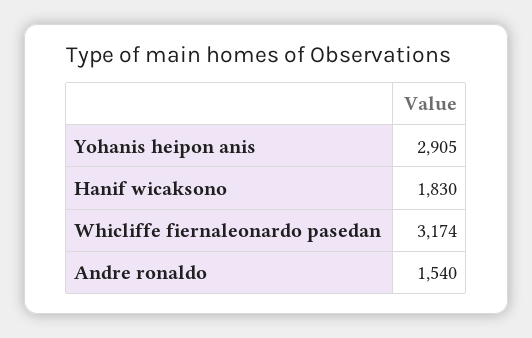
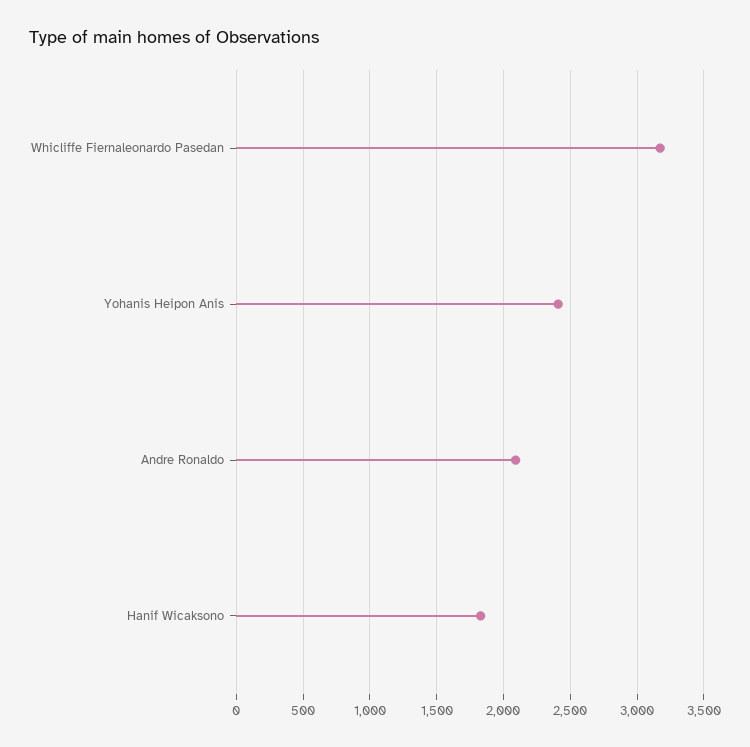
Yohanis heipon anis: 2905 -> 2400
Andre ronaldo: 1540 -> 2100

